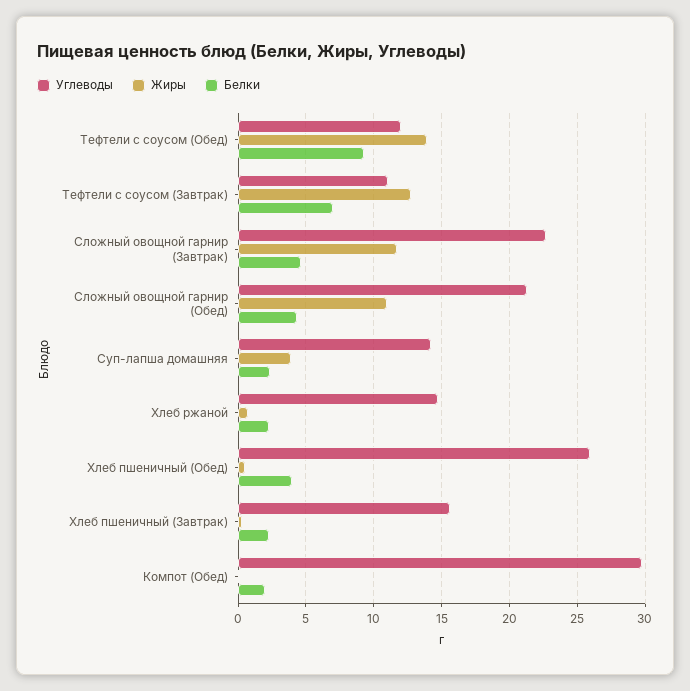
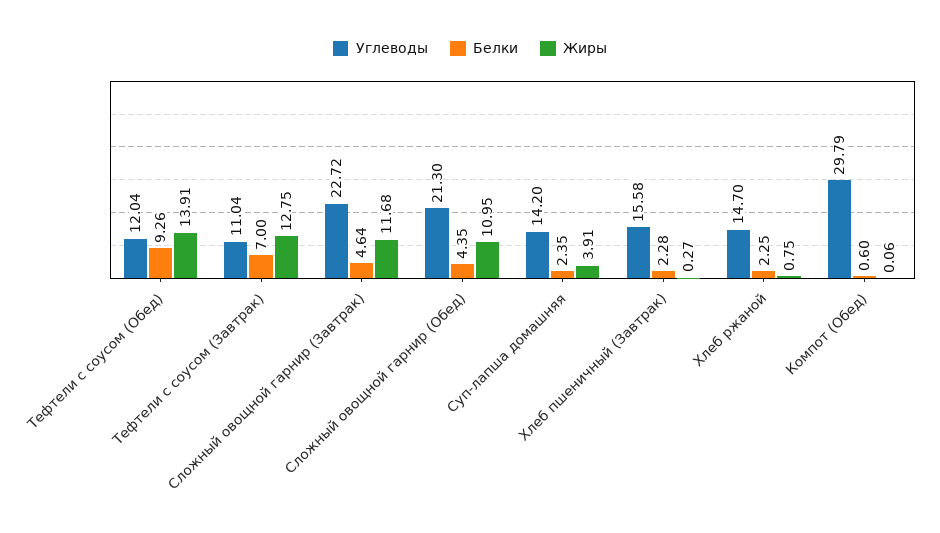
Углеводы, Хлеб пшеничный (Обед): 26 -> none
Жиры, Хлеб пшеничный (Обед): 0.5 -> none
Белки, Хлеб пшеничный (Обед): 4 -> none
Белки, Компот (Обед): 2 -> 0.6

